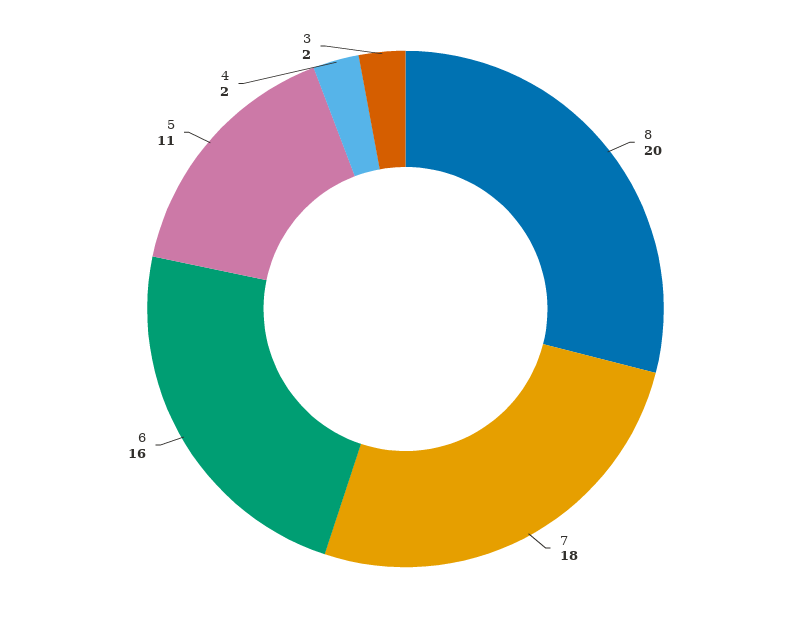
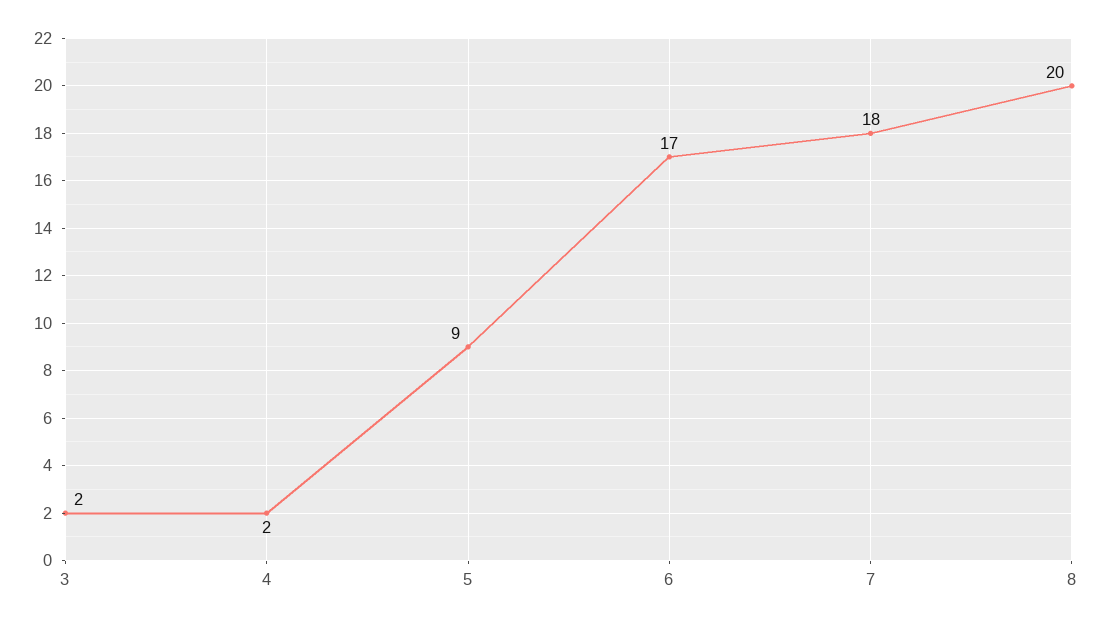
6: 16 -> 17
5: 11 -> 9

